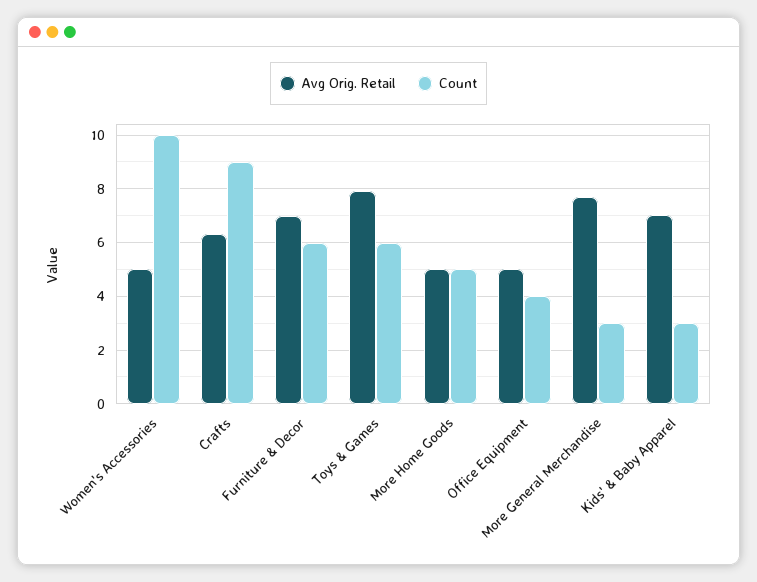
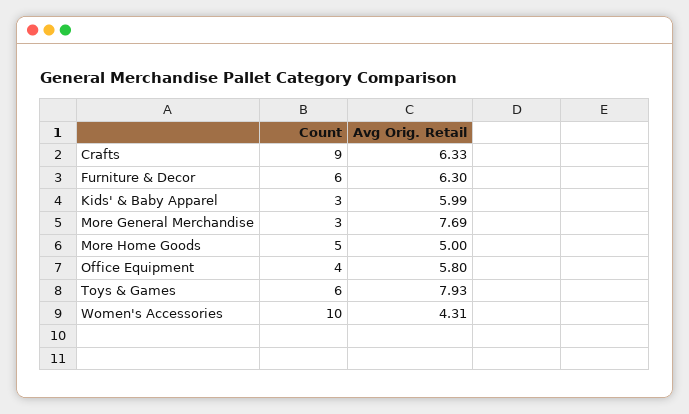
Avg Orig. Retail, Women's Accessories: 5 -> 4.31
Avg Orig. Retail, Furniture & Decor: 7 -> 6.3
Avg Orig. Retail, Office Equipment: 5 -> 5.8
Avg Orig. Retail, Kids' & Baby Apparel: 7 -> 5.99

